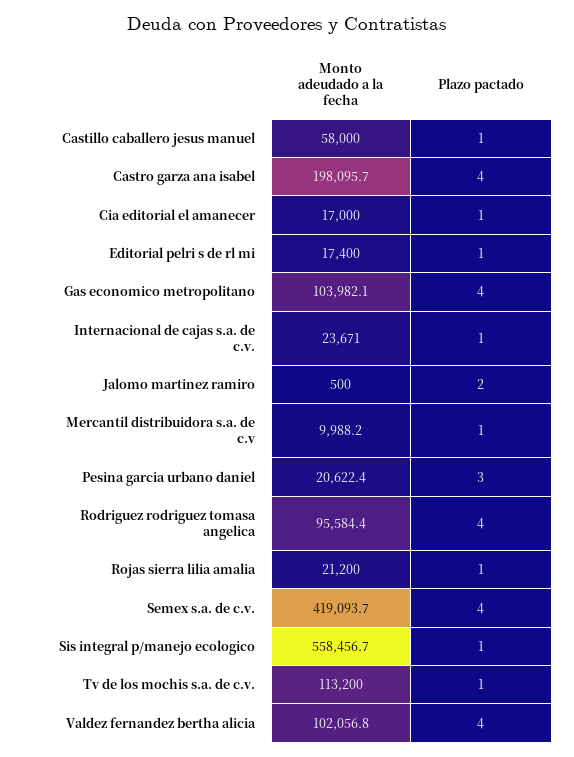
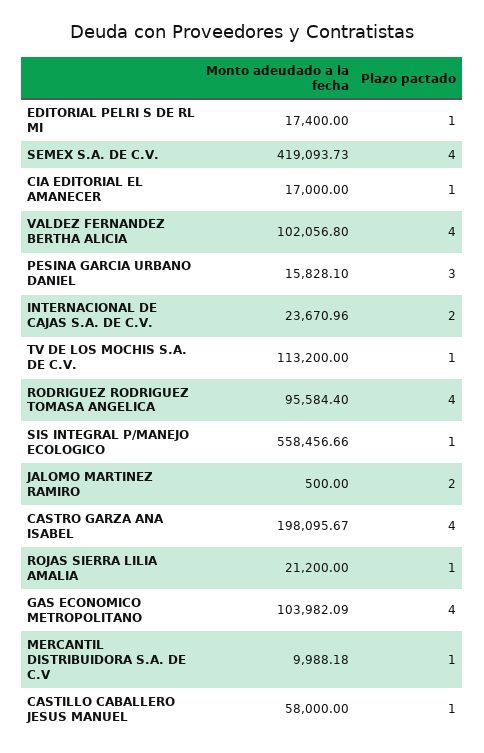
Plazo pactado, Internacional de cajas s.a. de c.v.: 1 -> 2
Monto adeudado a la fecha, Pesina garcia urbano daniel: 20622.4 -> 15828.1

